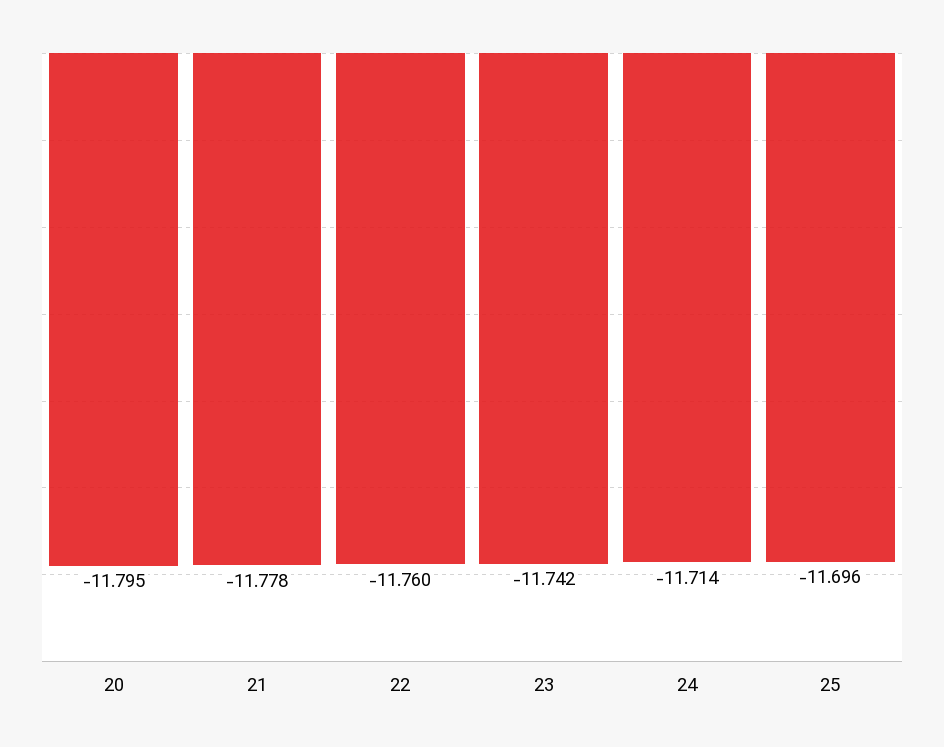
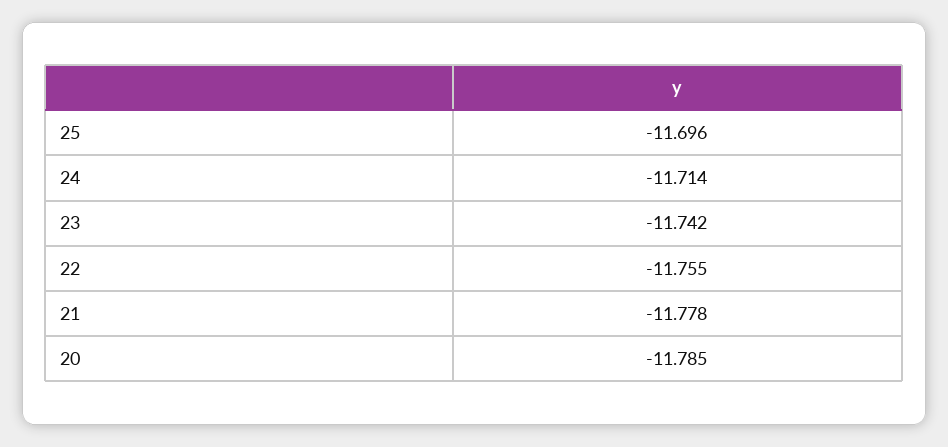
20: -11.795 -> -11.785
22: -11.76 -> -11.755

